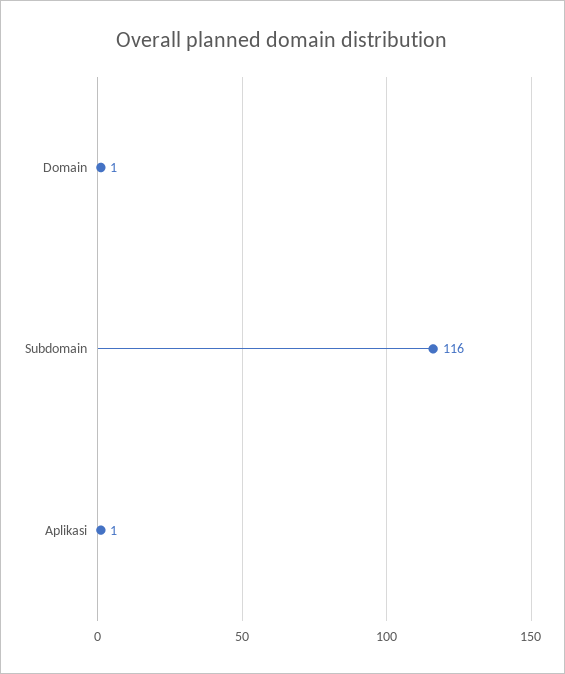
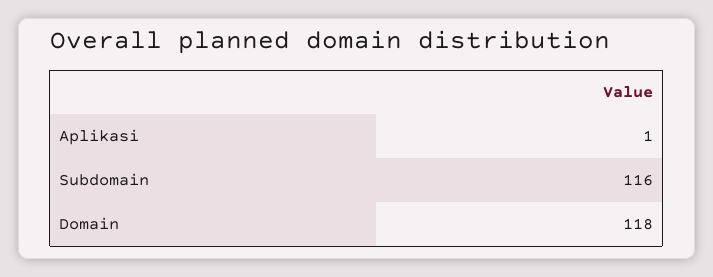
Domain: 1 -> 118

